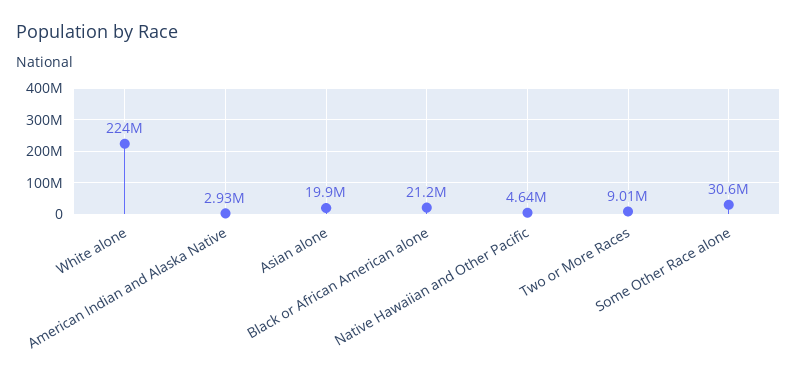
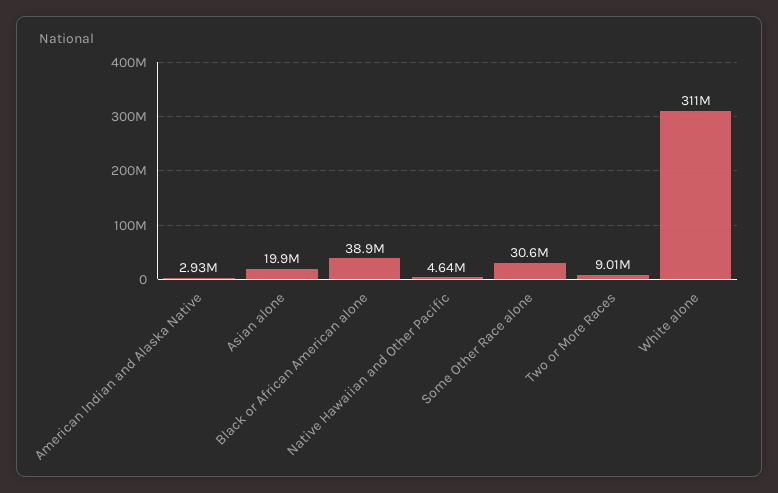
White alone: 224000000 -> 311000000
Black or African American alone: 21200000 -> 38900000

